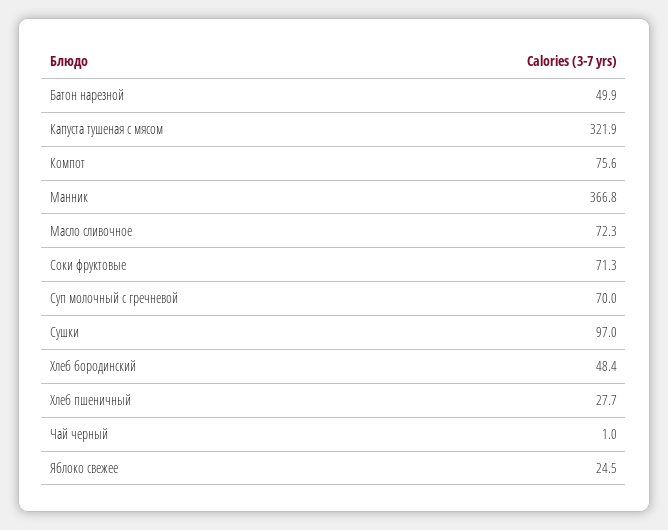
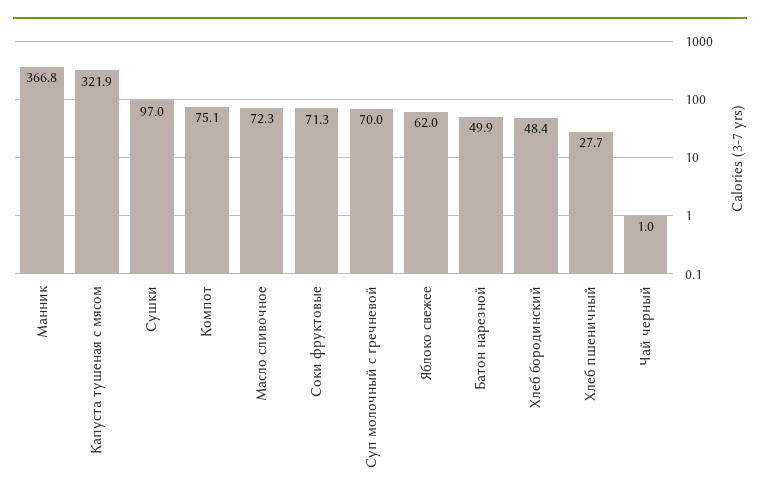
Компот: 75.6 -> 75.1
Яблоко свежее: 24.5 -> 62

